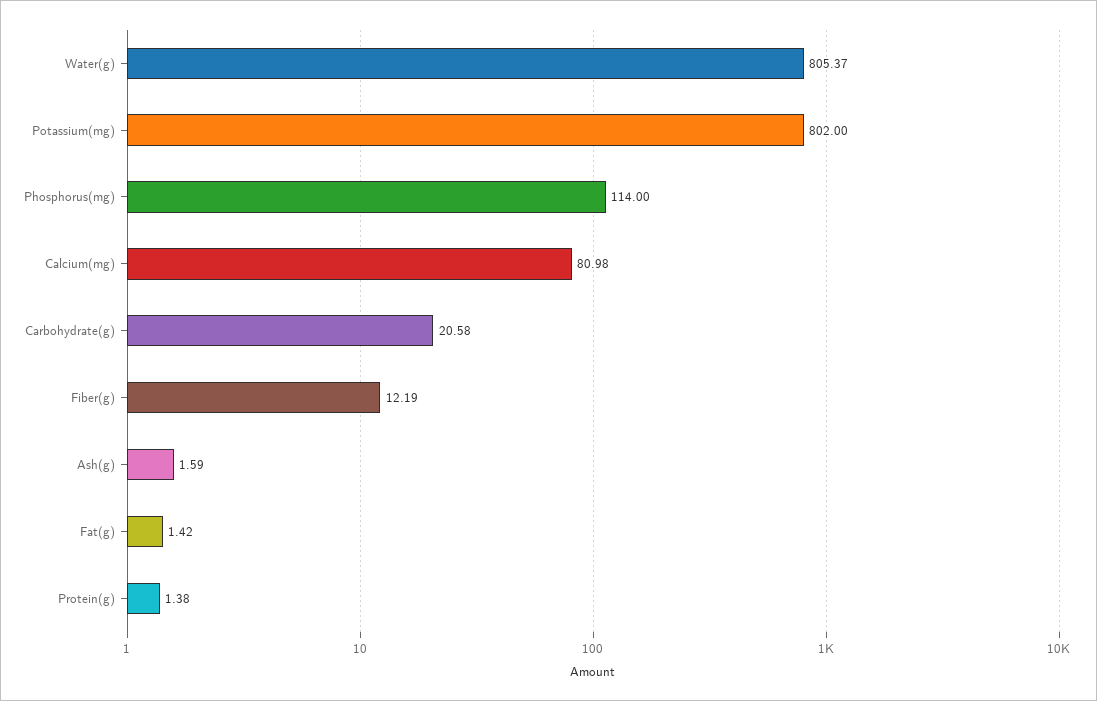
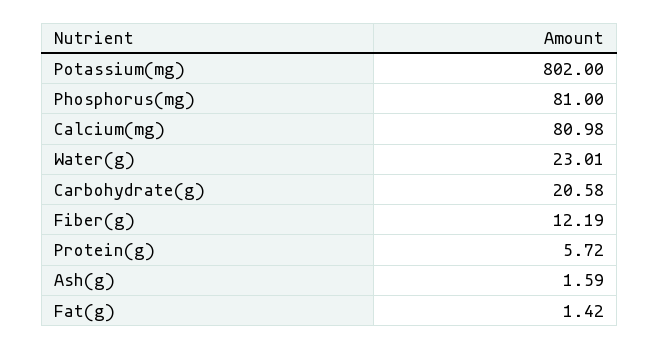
Water(g): 805.37 -> 23.01
Phosphorus(mg): 114 -> 81
Protein(g): 1.38 -> 5.72

